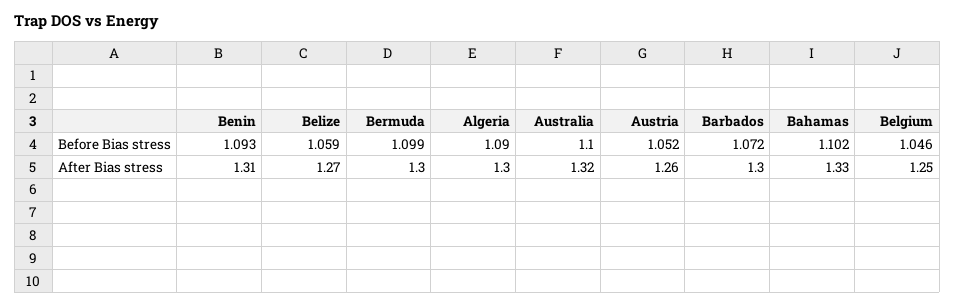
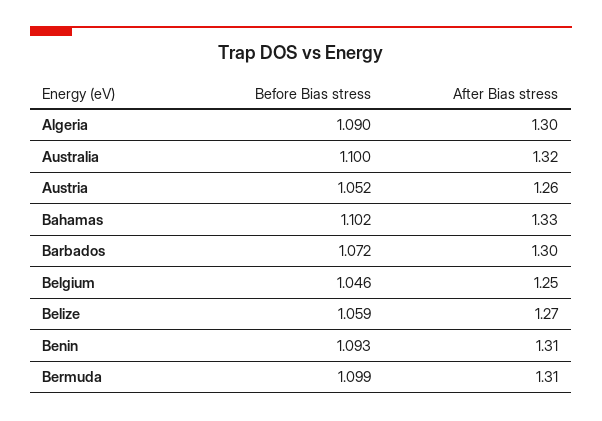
Bermuda, After Bias stress: 1.3 -> 1.31

